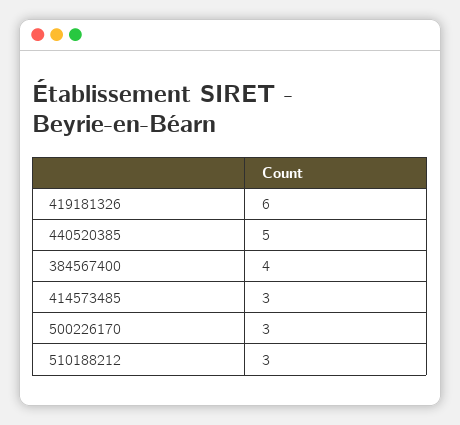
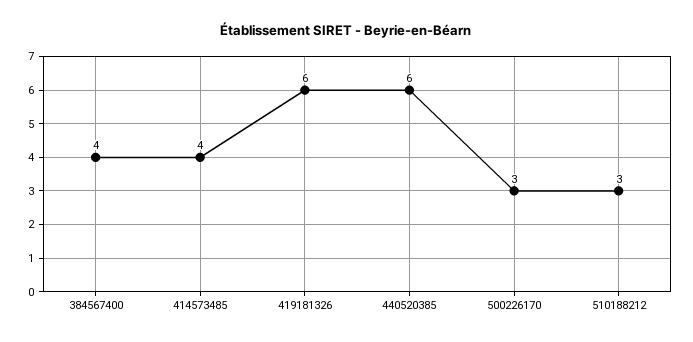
440520385: 5 -> 6
414573485: 3 -> 4

